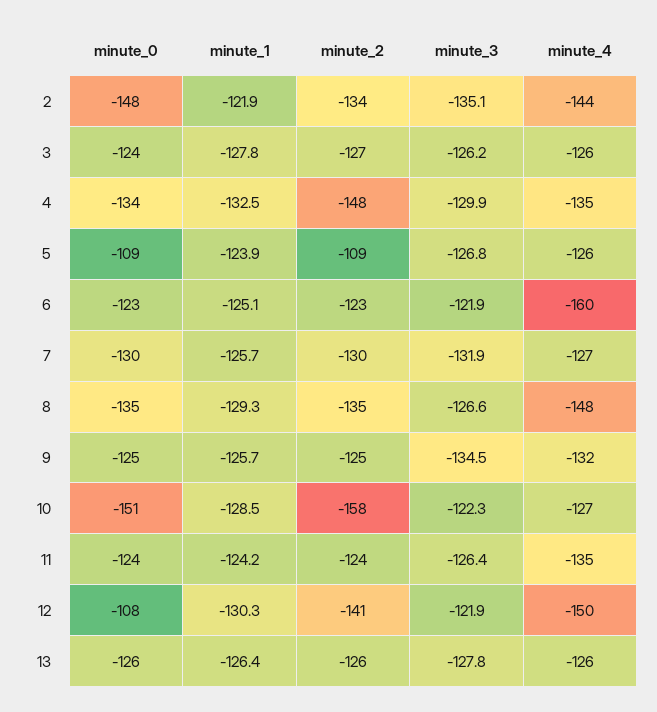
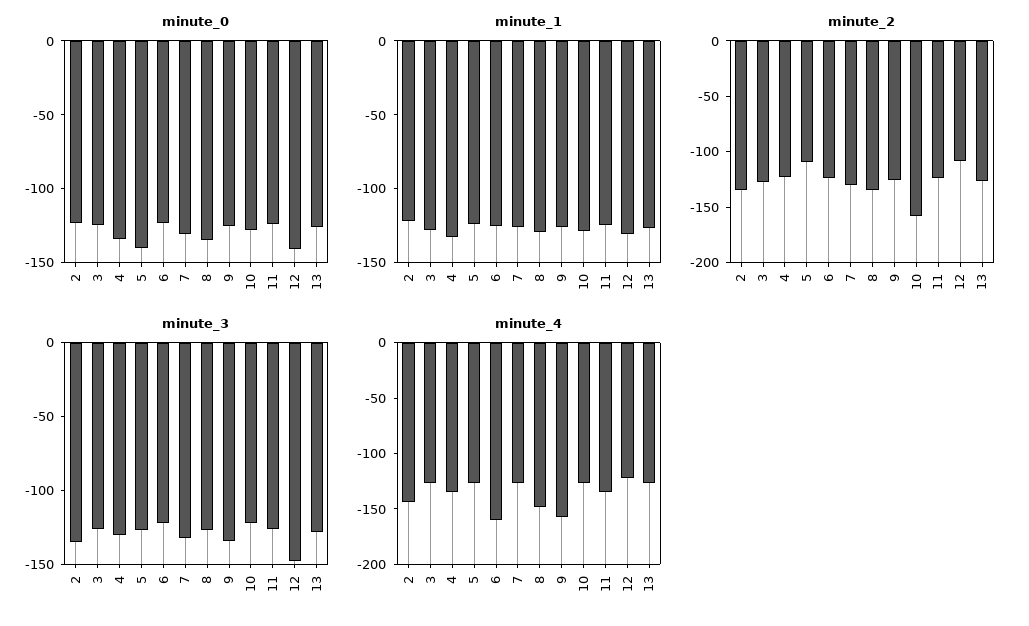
minute_0, 2: -148 -> -120
minute_2, 4: -148 -> -120
minute_0, 5: -109 -> -140
minute_4, 9: -132 -> -160
minute_0, 10: -151 -> -130
minute_0, 12: -108 -> -140
minute_2, 12: -141 -> -110
minute_3, 12: -121.9 -> -150
minute_4, 12: -150 -> -120

